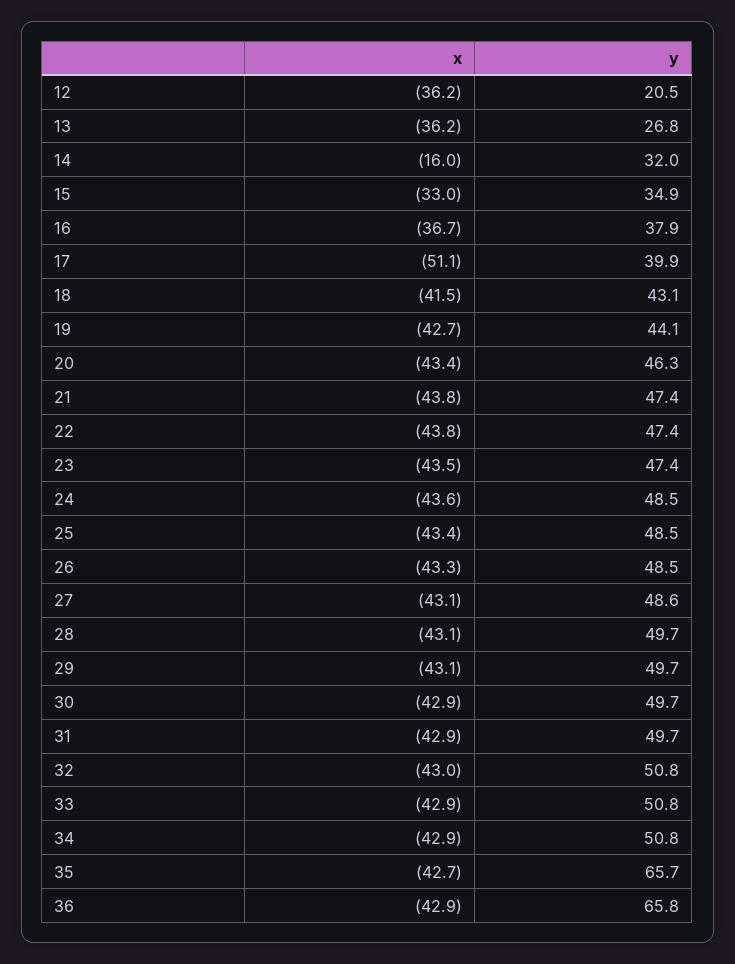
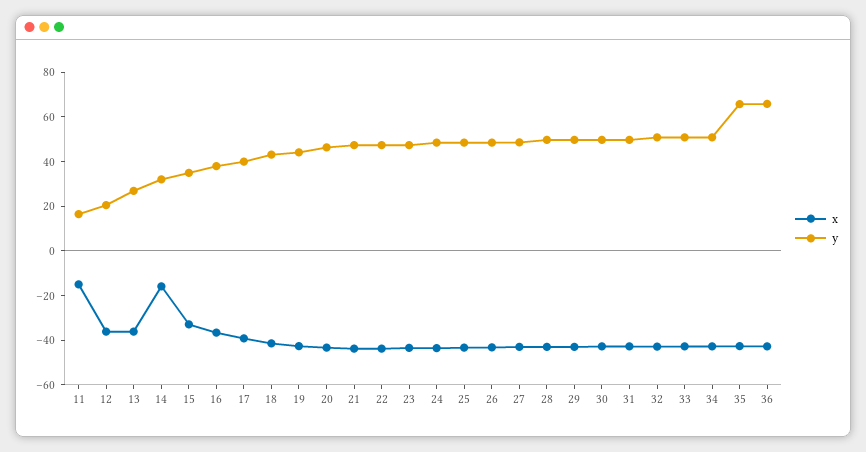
x, 17: -51.1 -> -40
x, 11: none -> -15
y, 11: none -> 15

